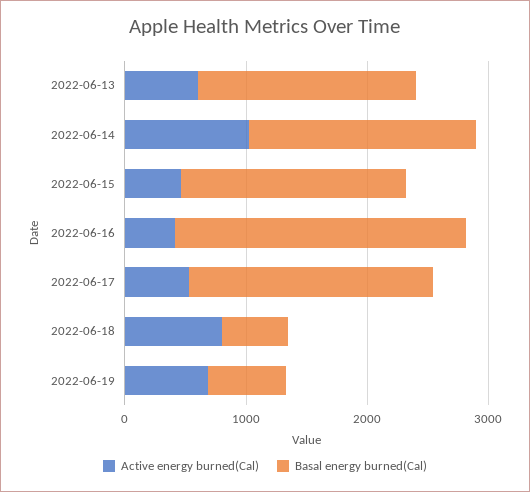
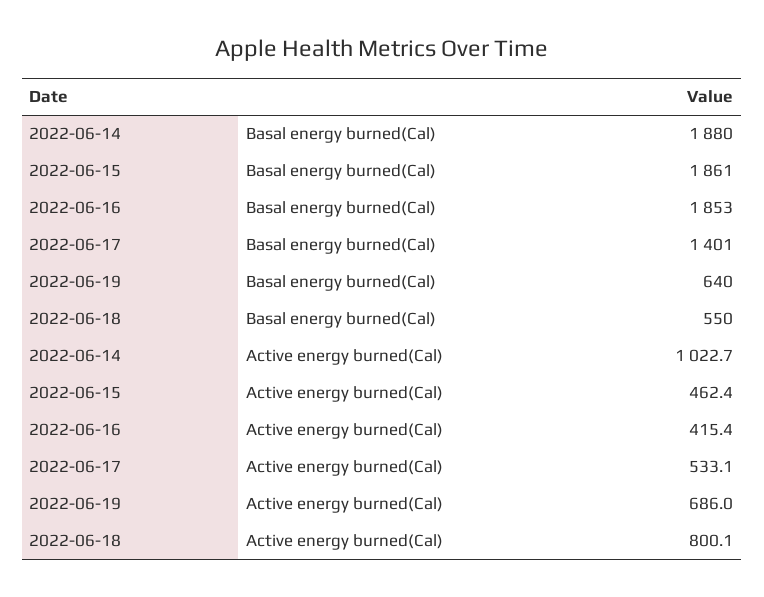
Active energy burned(Cal), 2022-06-13: 600 -> none
Basal energy burned(Cal), 2022-06-13: 1800 -> none
Basal energy burned(Cal), 2022-06-16: 2400 -> 1853
Basal energy burned(Cal), 2022-06-17: 2000 -> 1401

